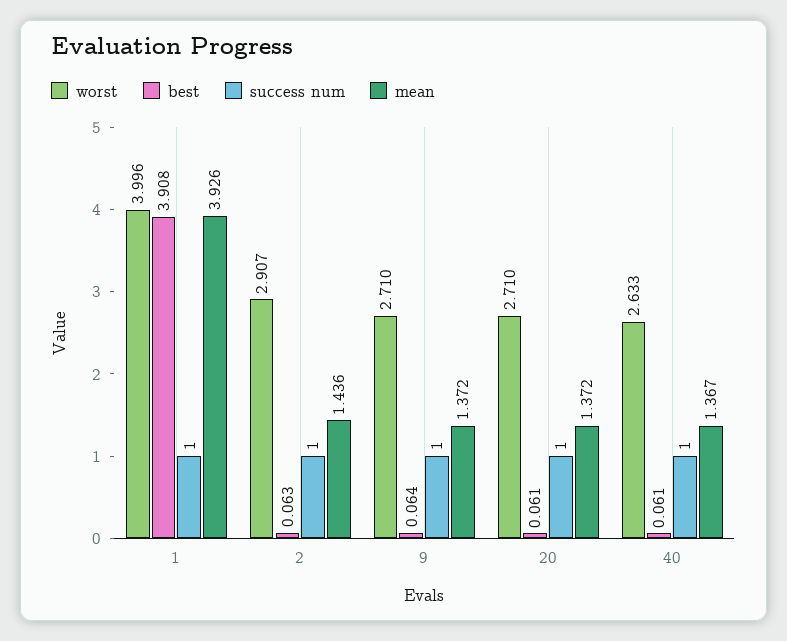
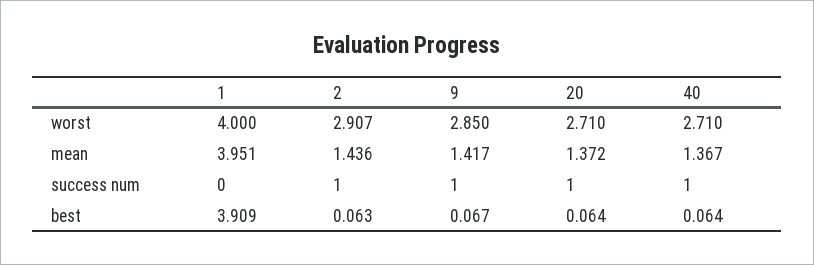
worst, 1: 3.996 -> 4
best, 1: 3.908 -> 3.909
success num, 1: 1 -> 0
mean, 1: 3.926 -> 3.951
worst, 9: 2.71 -> 2.85
best, 9: 0.064 -> 0.067
mean, 9: 1.372 -> 1.417
best, 20: 0.061 -> 0.064
worst, 40: 2.633 -> 2.71
best, 40: 0.061 -> 0.064

